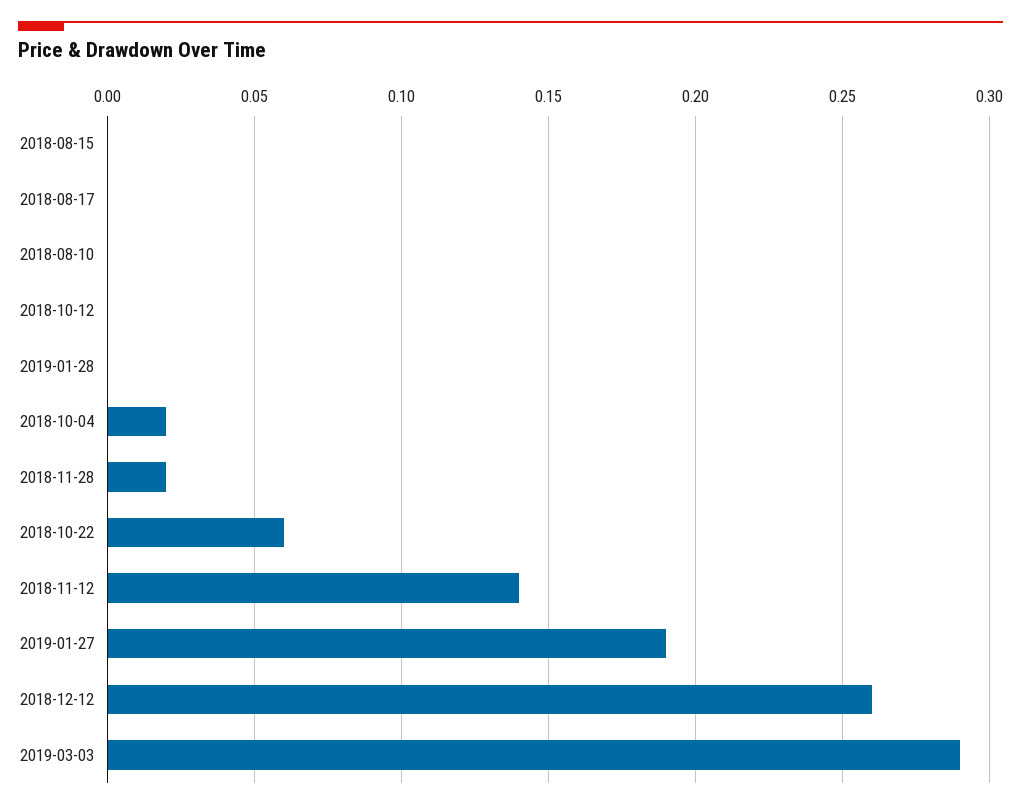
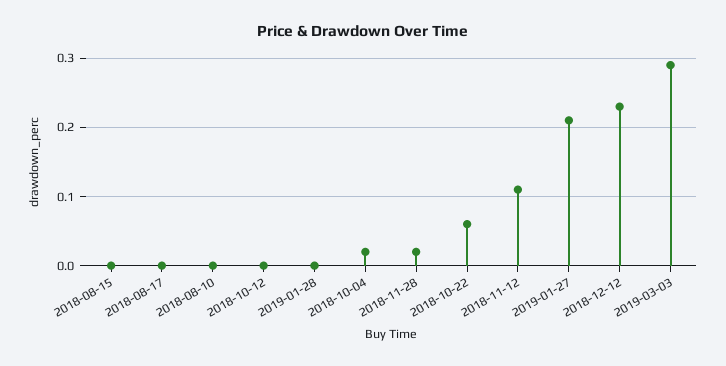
2018-11-12: 0.14 -> 0.11
2019-01-27: 0.19 -> 0.21
2018-12-12: 0.26 -> 0.23

